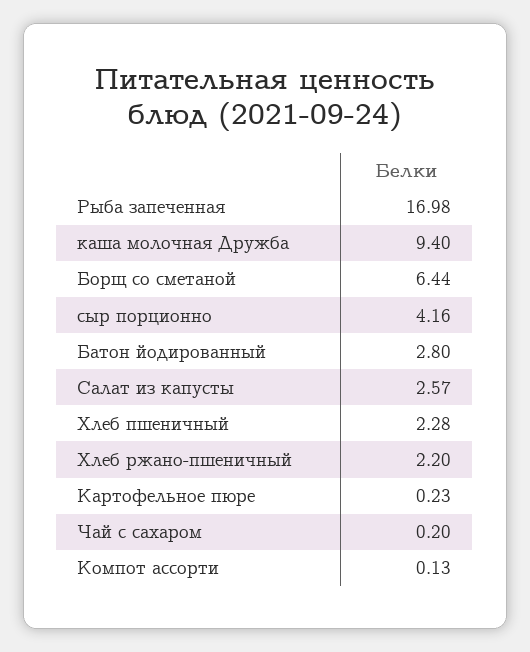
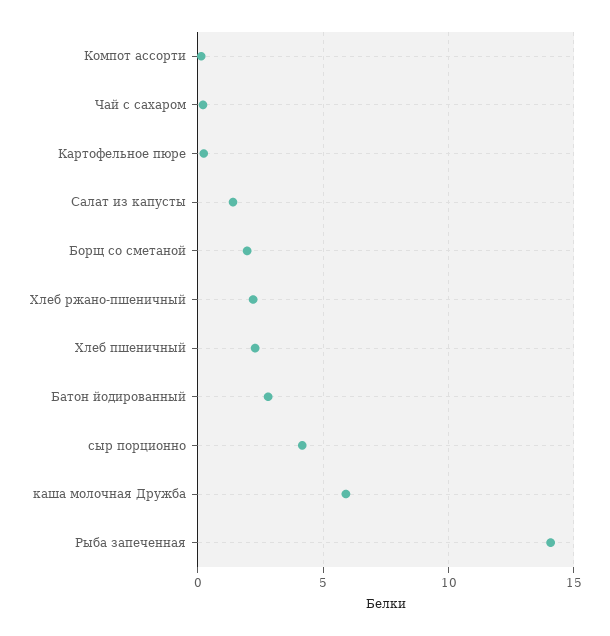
Рыба запеченная: 16.98 -> 14
каша молочная Дружба: 9.4 -> 6
Борщ со сметаной: 6.44 -> 2
Салат из капусты: 2.57 -> 1.5

